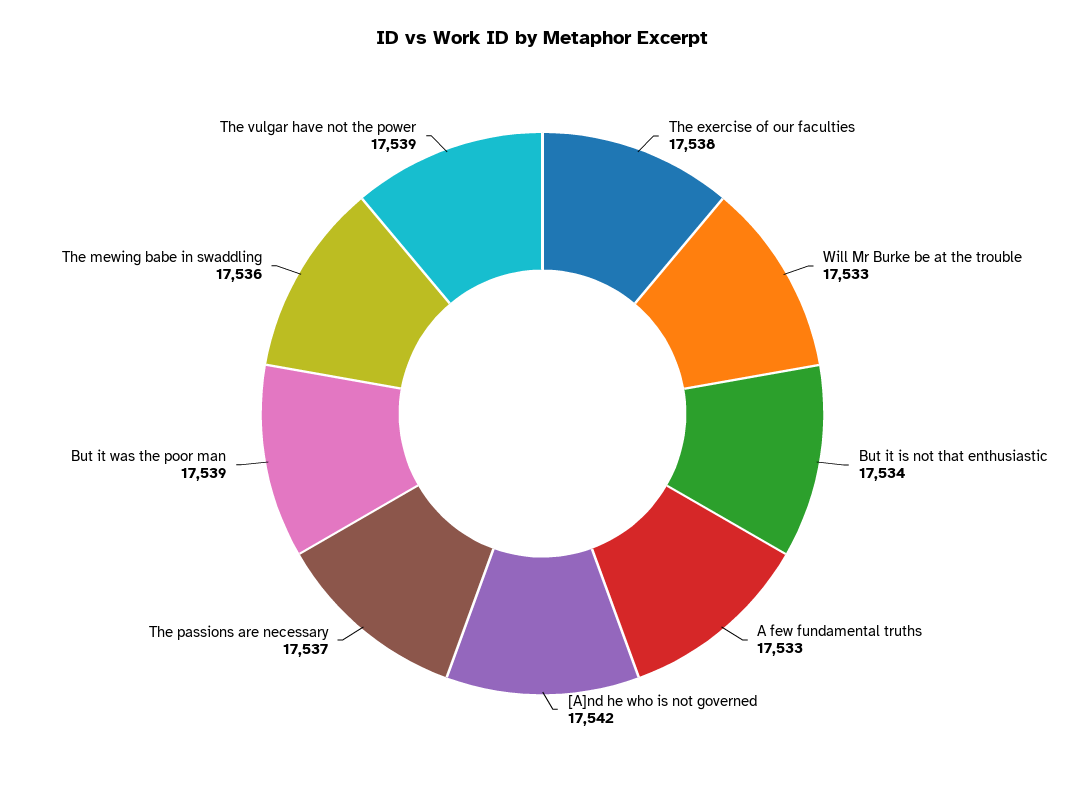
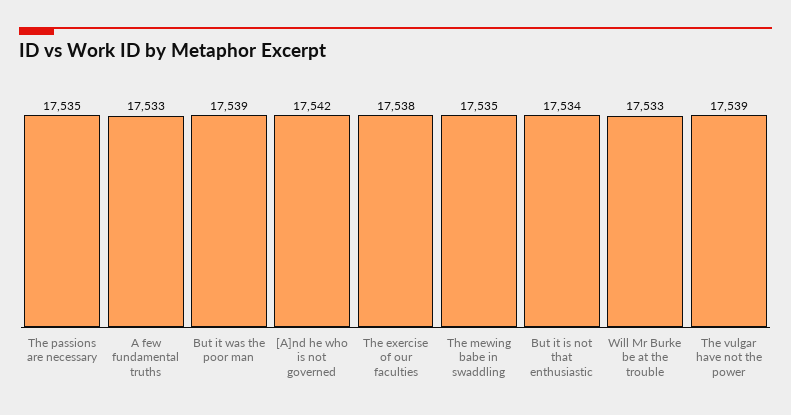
The passions are necessary: 17537 -> 17535
The mewing babe in swaddling: 17536 -> 17535

